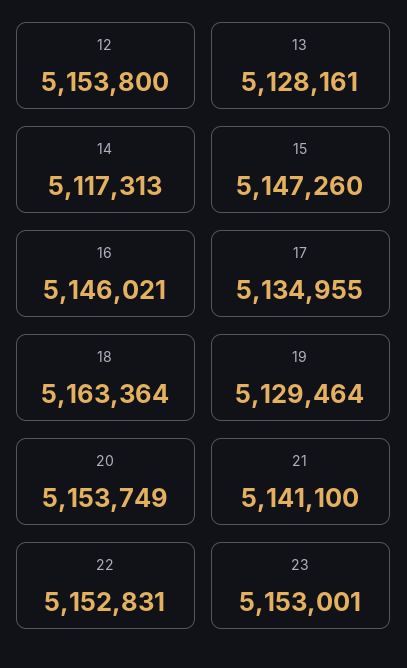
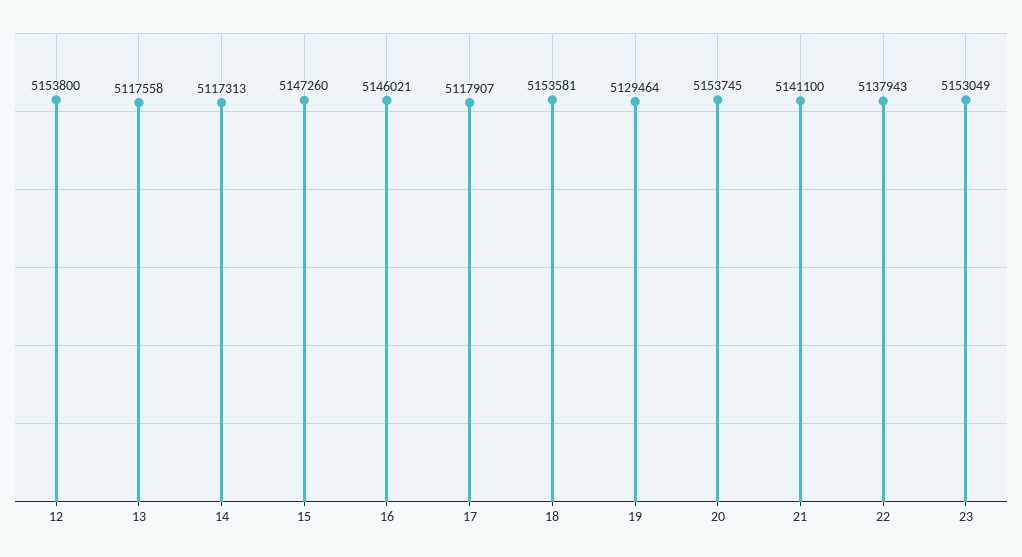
13: 5128161 -> 5117558
17: 5134955 -> 5117907
18: 5163364 -> 5153581
20: 5153749 -> 5153745
22: 5152831 -> 5137943
23: 5153001 -> 5153049

